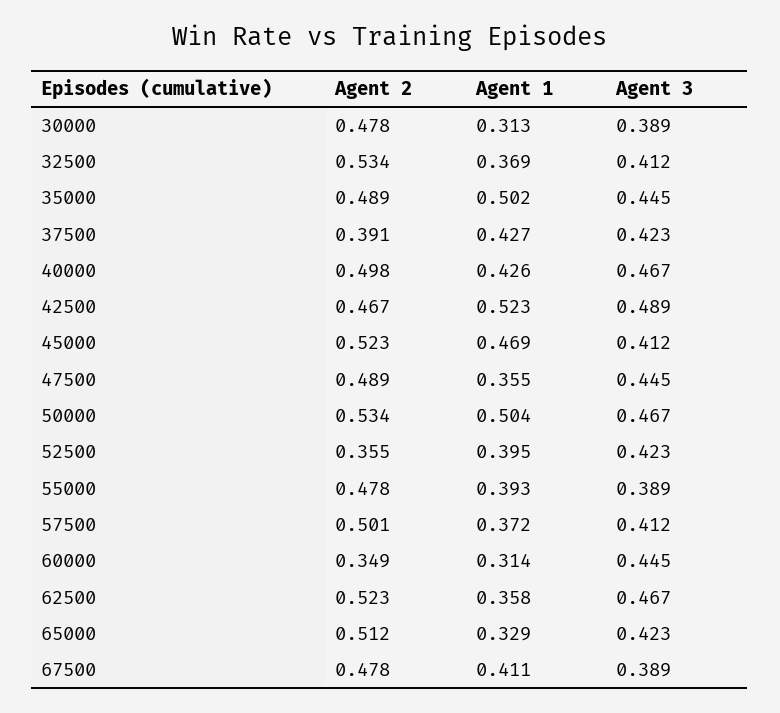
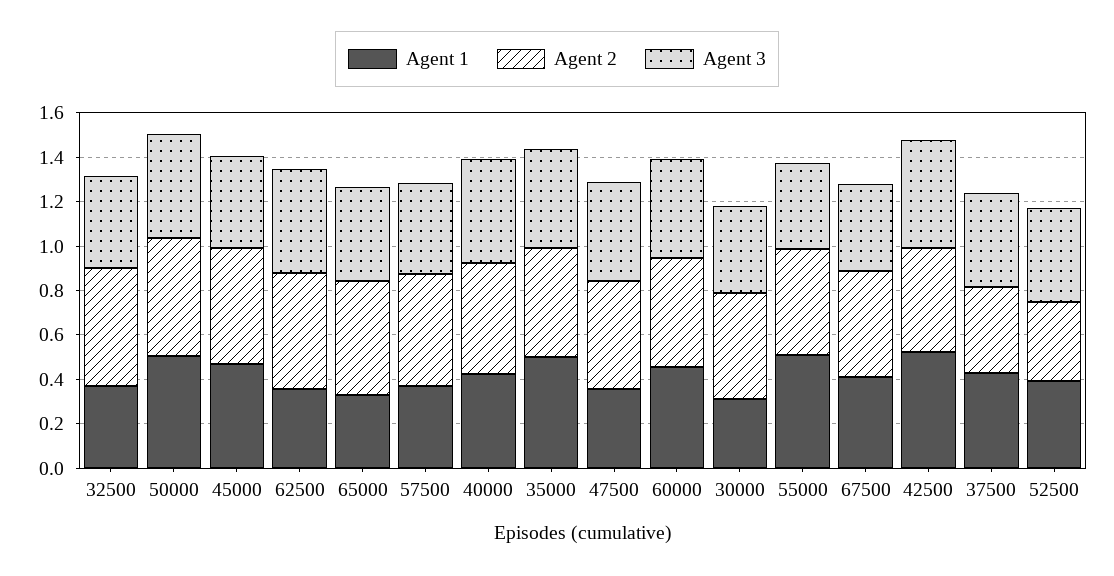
Agent 1, 55000: 0.393 -> 0.5
Agent 2, 60000: 0.349 -> 0.5
Agent 1, 60000: 0.314 -> 0.45

